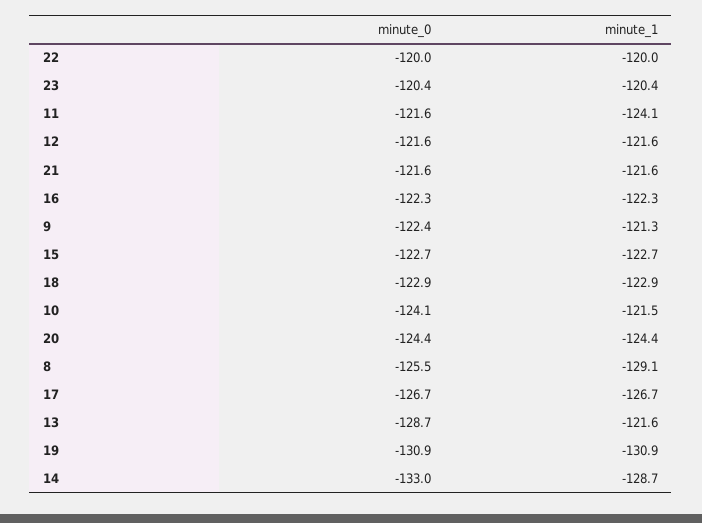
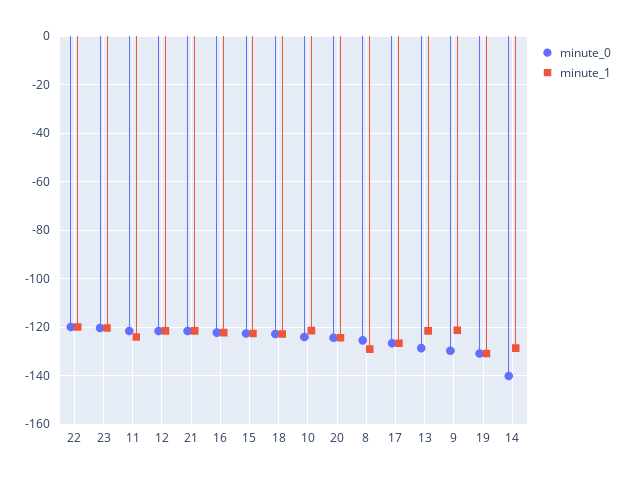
minute_0, 9: -122.4 -> -130
minute_0, 14: -133 -> -140

